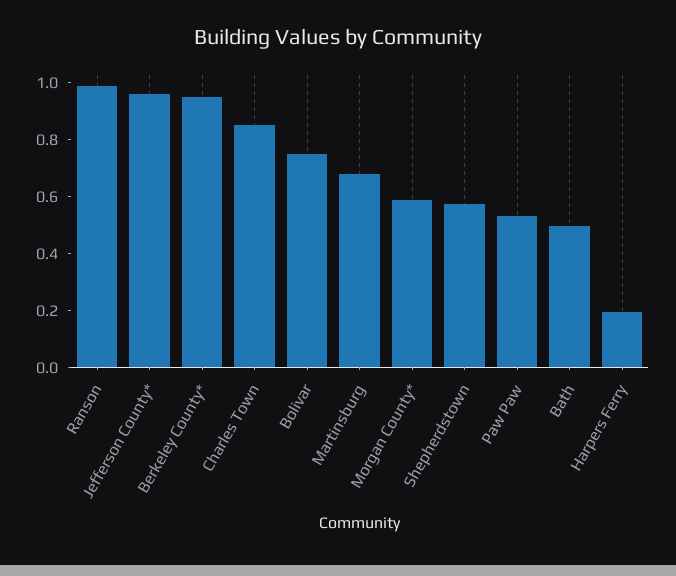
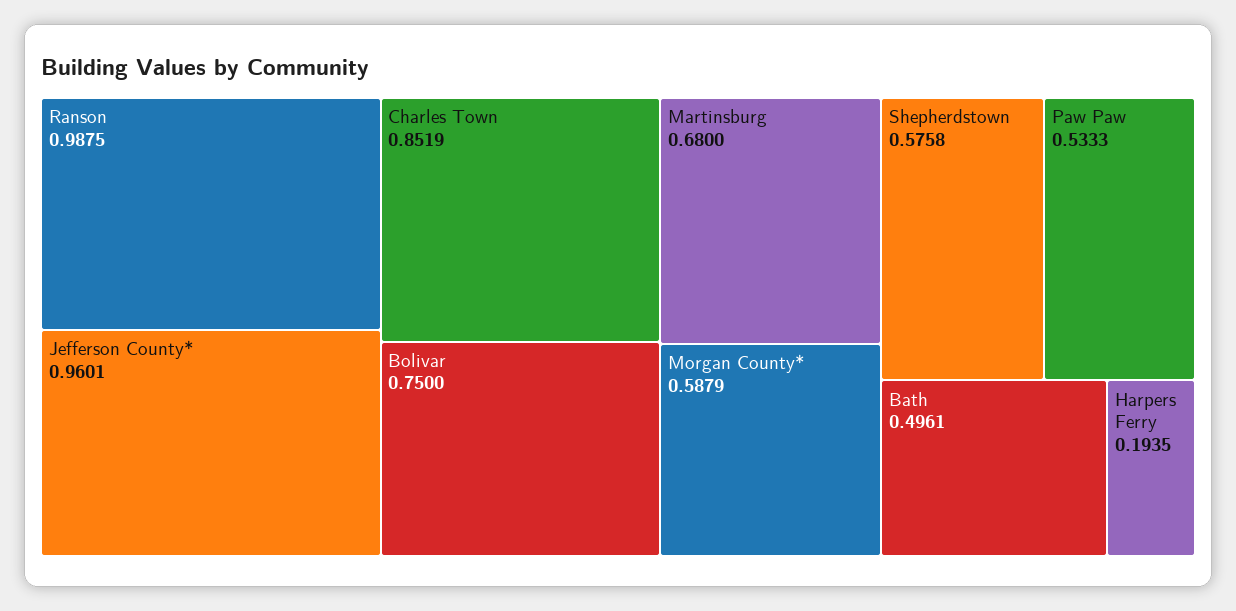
Berkeley County*: 0.95 -> none

